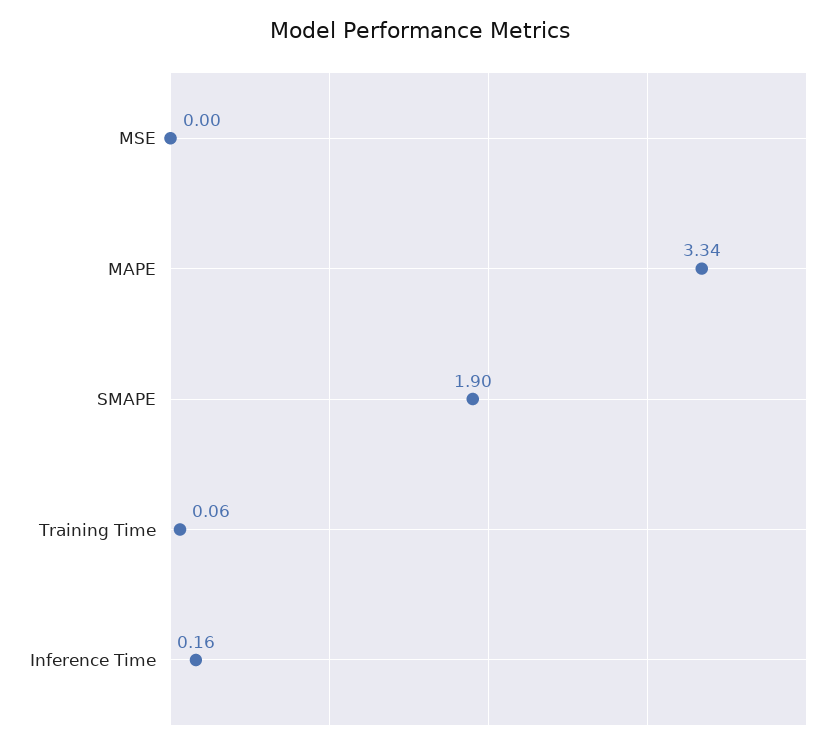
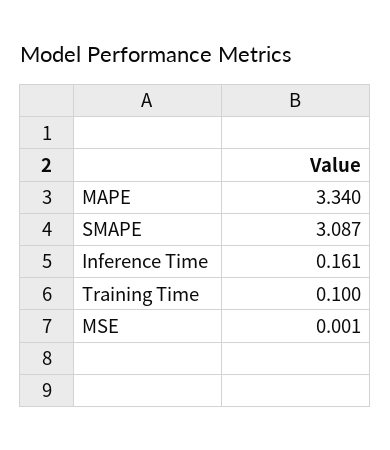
SMAPE: 1.9 -> 3.087
Training Time: 0.06 -> 0.1

